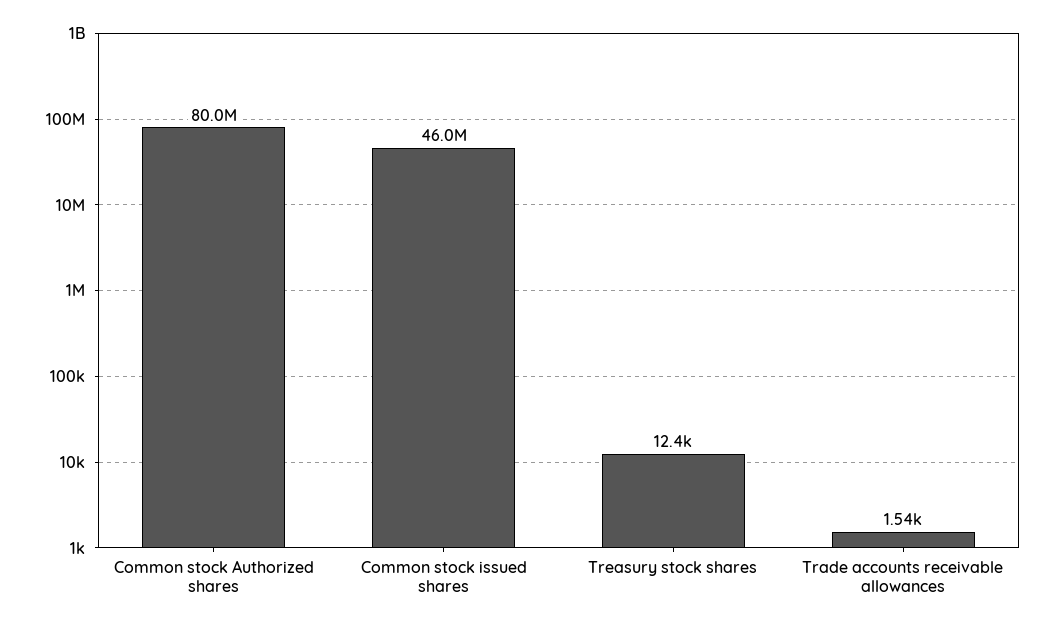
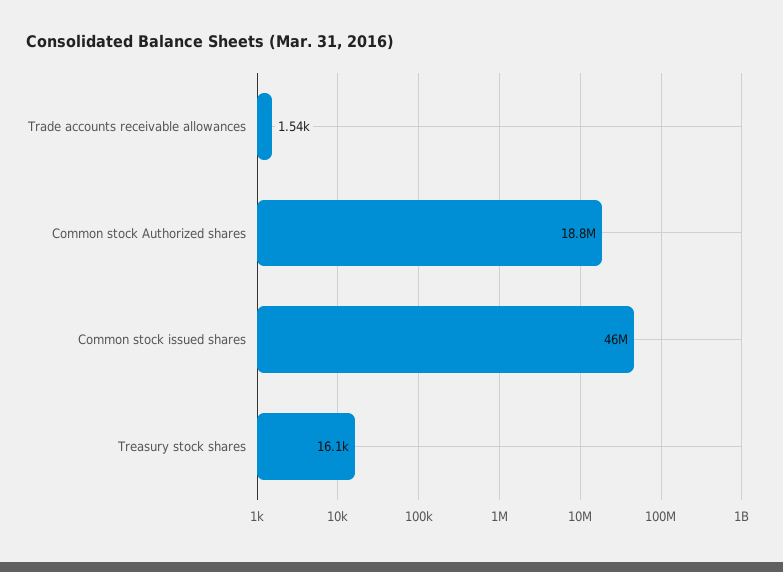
Common stock Authorized shares: 80000000 -> 18800000
Treasury stock shares: 12400 -> 16100

